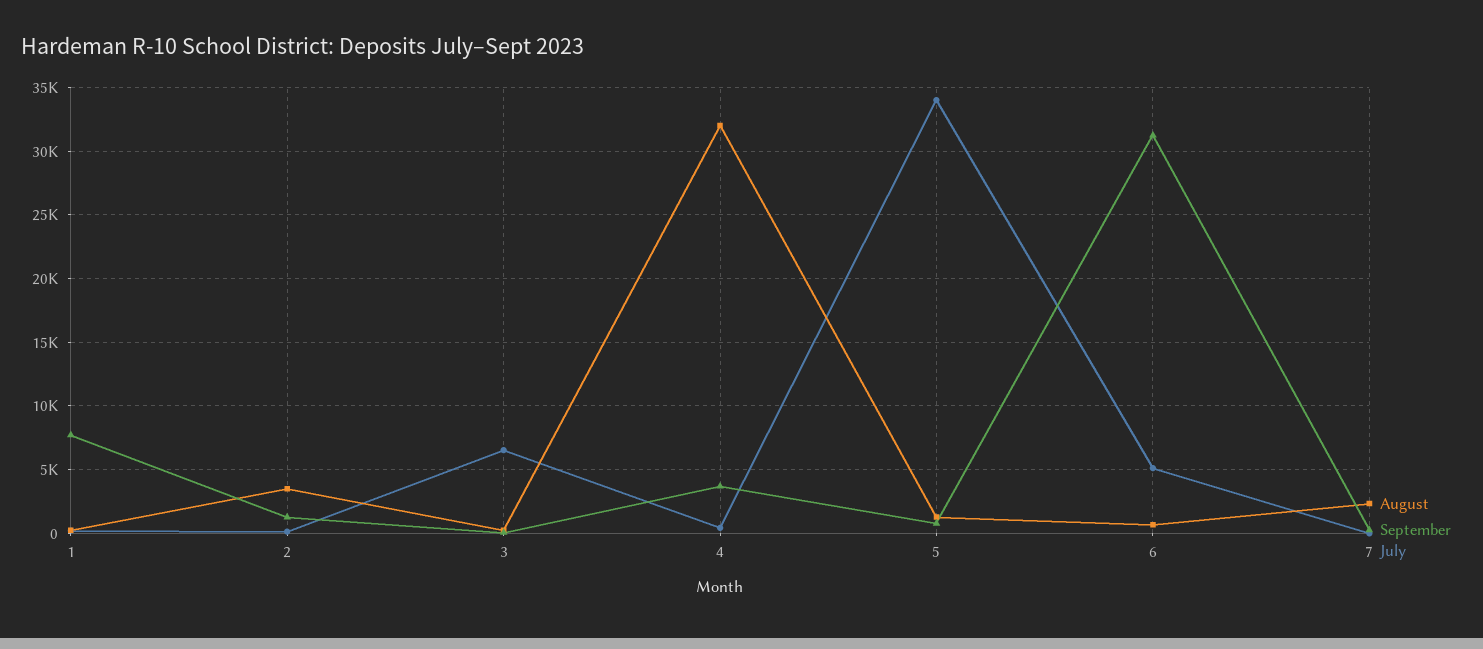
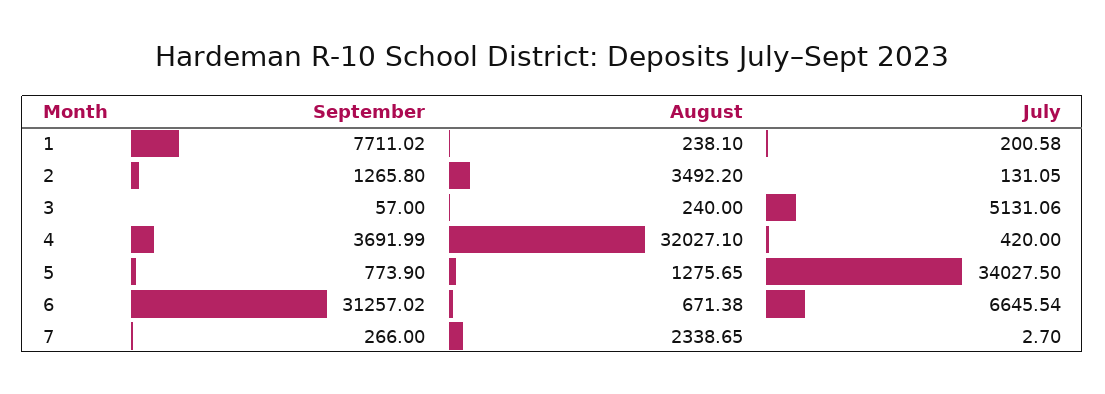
July, 3: 6500 -> 5131.06
July, 6: 5000 -> 6645.54

